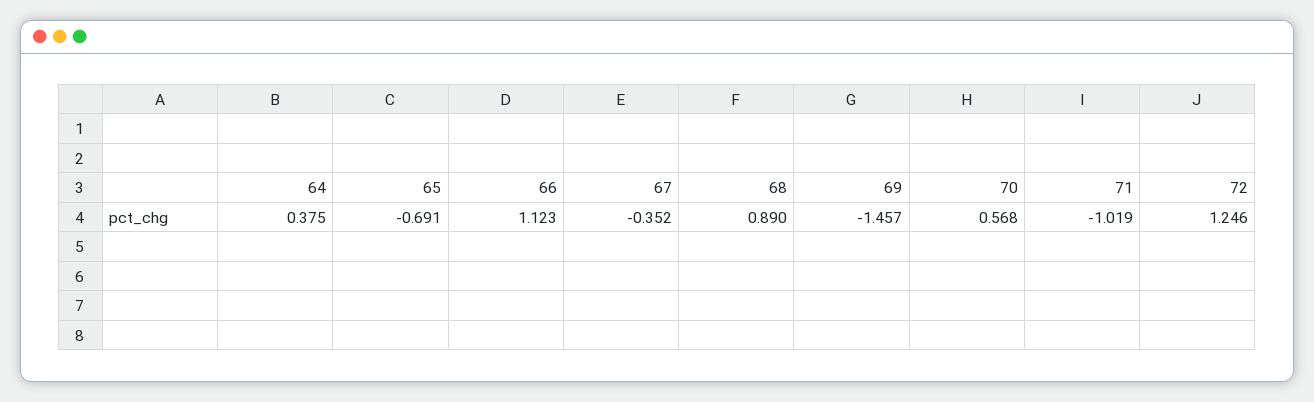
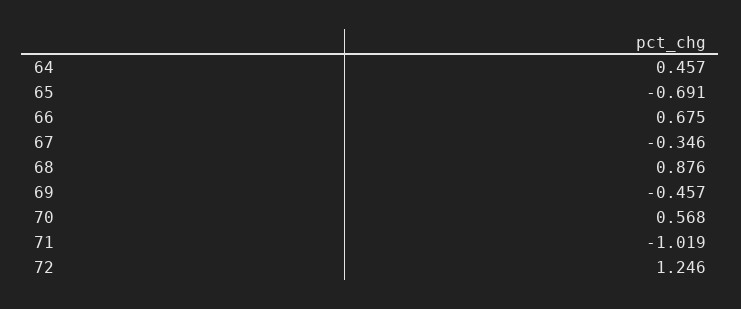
64: 0.375 -> 0.457
66: 1.123 -> 0.675
67: -0.352 -> -0.346
68: 0.89 -> 0.876
69: -1.457 -> -0.457

